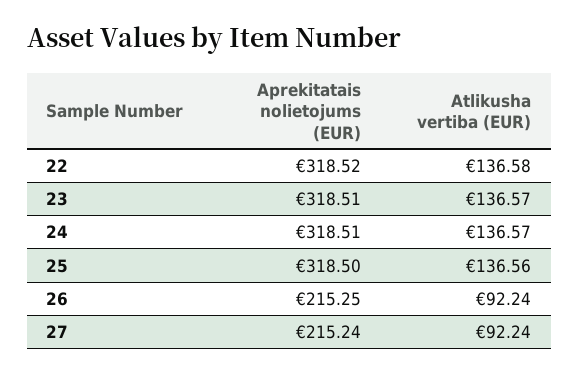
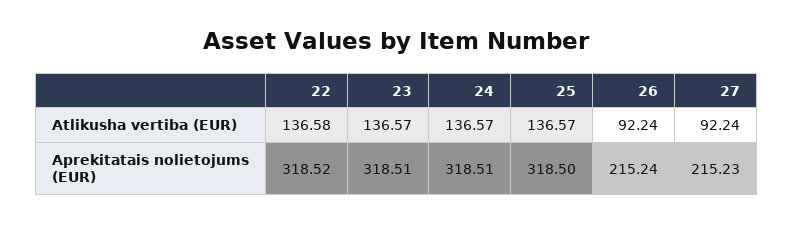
Atlikusha vertiba (EUR), 25: 136.56 -> 136.57
Aprekitatais nolietojums (EUR), 26: 215.25 -> 215.24
Aprekitatais nolietojums (EUR), 27: 215.24 -> 215.23

